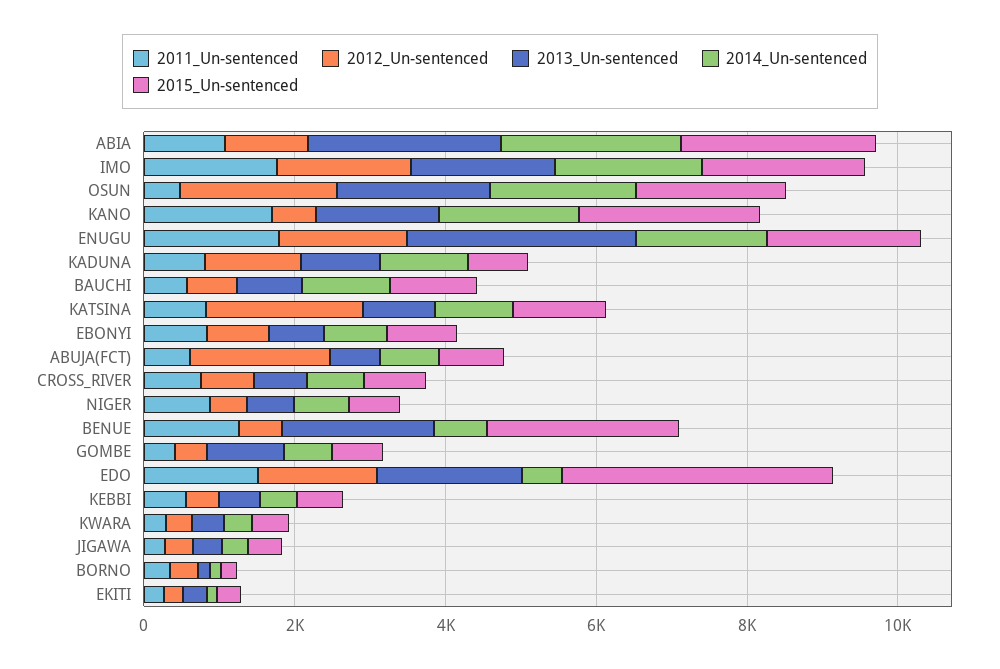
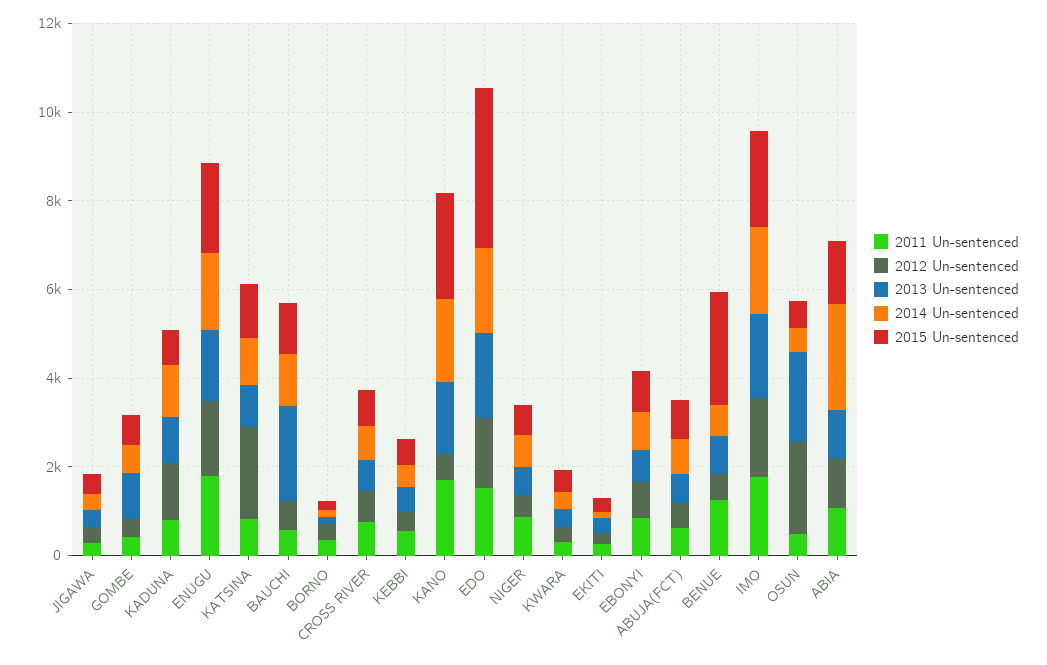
2013_Un-sentenced, ABIA: 2500 -> 1000
2015_Un-sentenced, ABIA: 2500 -> 1500
2014_Un-sentenced, OSUN: 2000 -> 500
2015_Un-sentenced, OSUN: 2000 -> 500
2013_Un-sentenced, ENUGU: 3000 -> 1500
2013_Un-sentenced, BAUCHI: 1000 -> 2000
2012_Un-sentenced, ABUJA(FCT): 2000 -> 500
2013_Un-sentenced, BENUE: 2000 -> 1000
2014_Un-sentenced, EDO: 500 -> 2000

